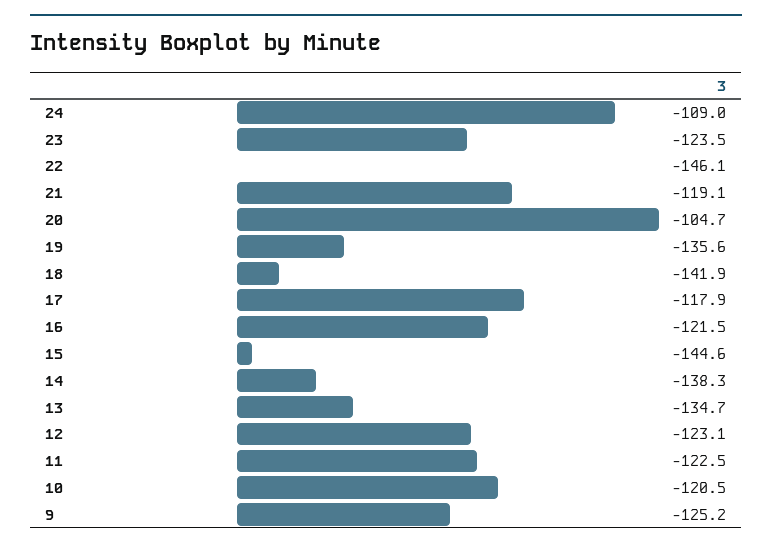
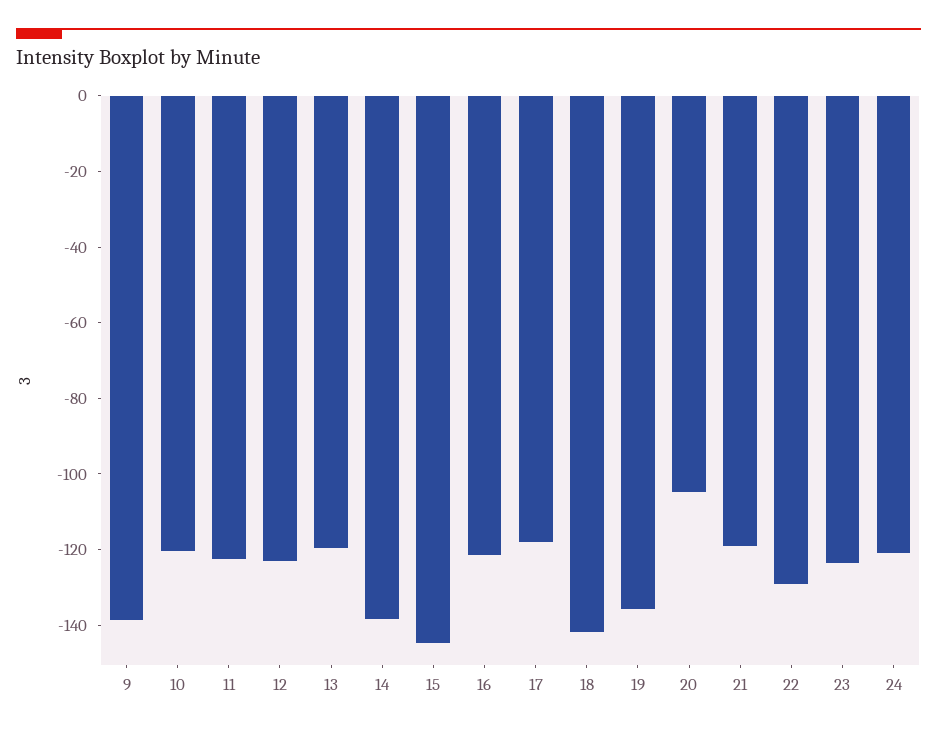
24: -109 -> -120
22: -146.1 -> -130
13: -134.7 -> -120
9: -125.2 -> -140

